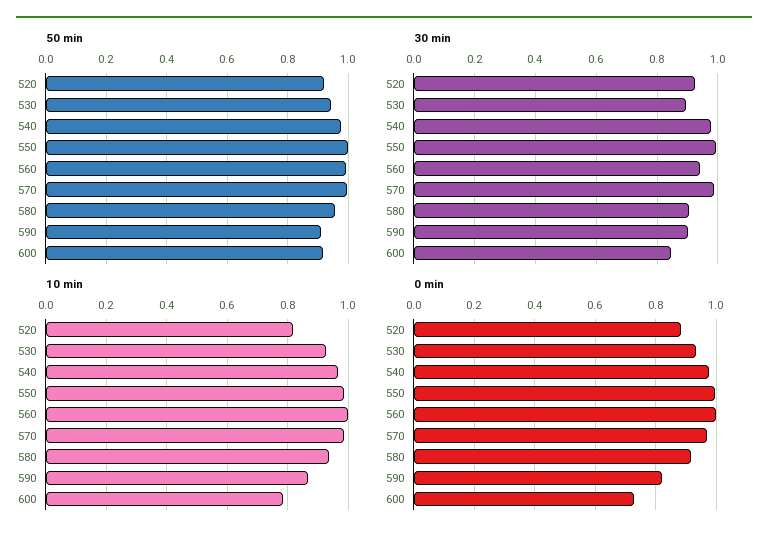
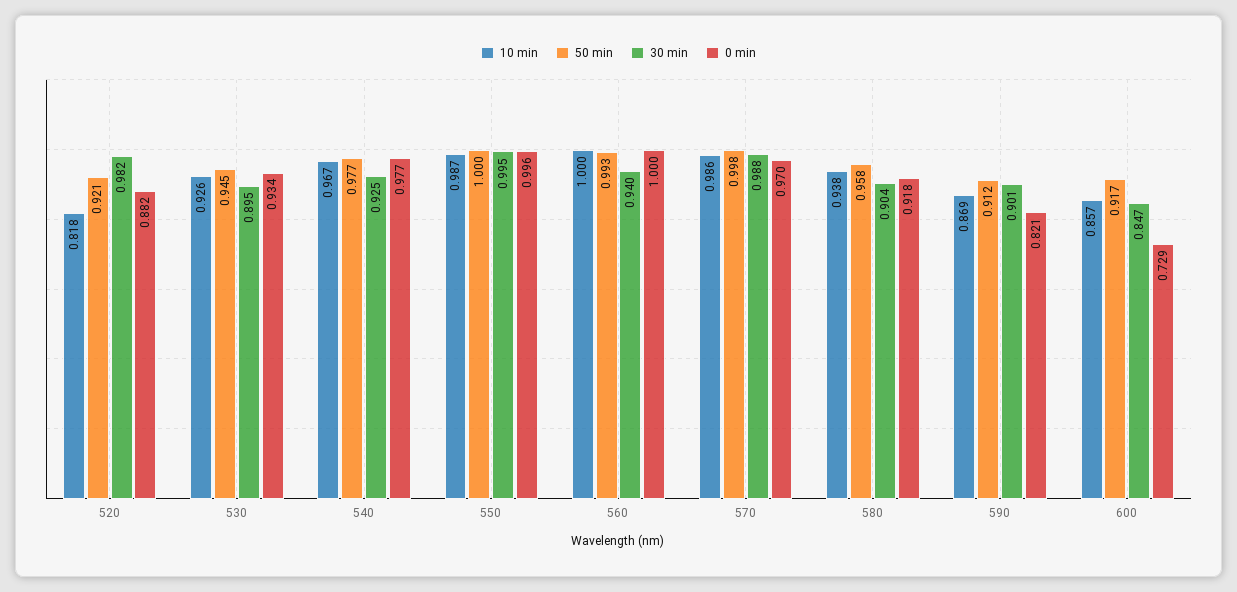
30 min, 520: 0.92 -> 0.982
30 min, 540: 0.98 -> 0.925
10 min, 600: 0.78 -> 0.857

